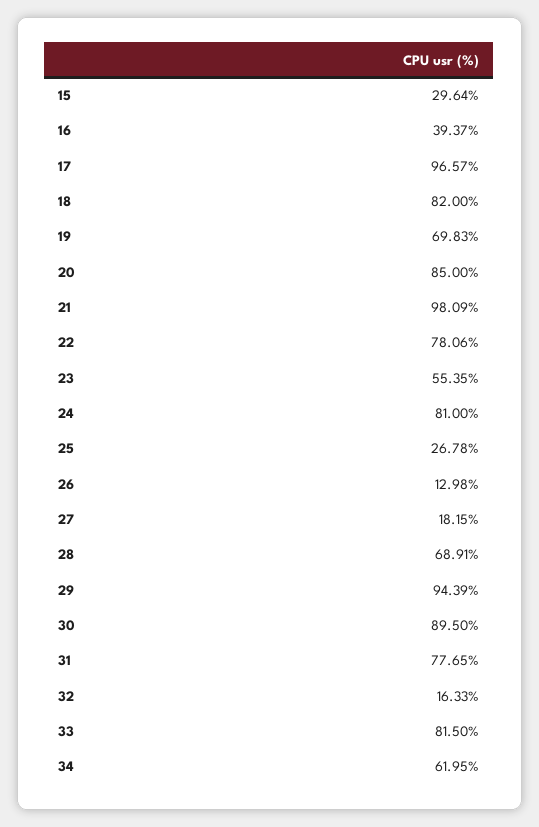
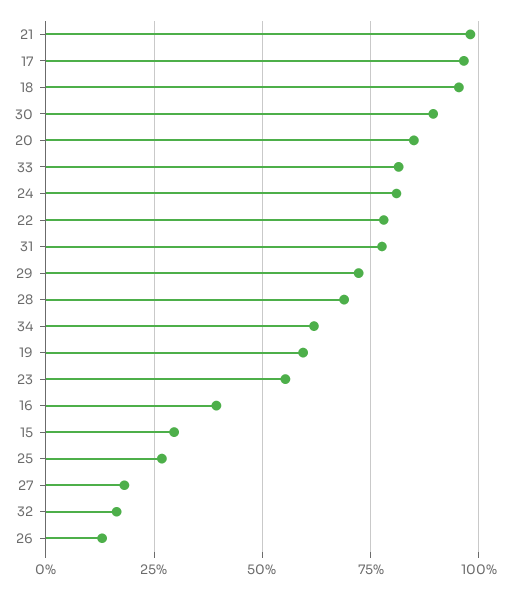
18: 82 -> 95
19: 69.83 -> 60
29: 94.39 -> 72.5

